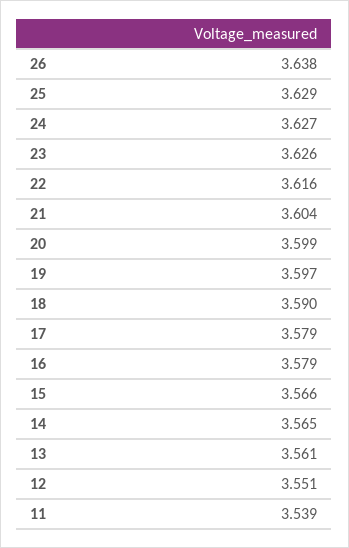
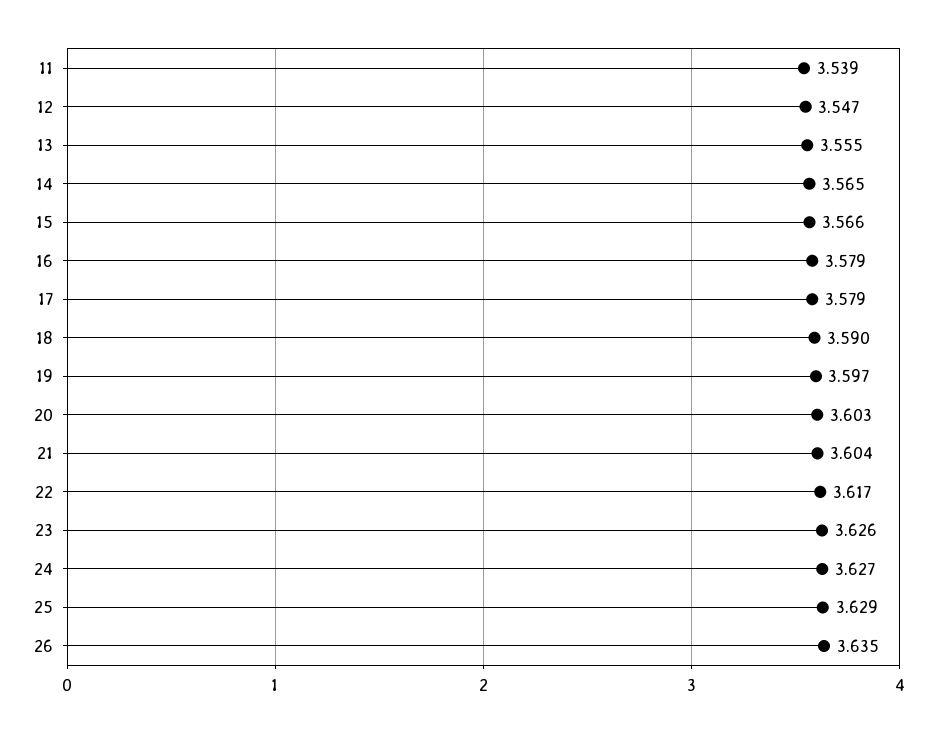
26: 3.638 -> 3.635
22: 3.616 -> 3.617
20: 3.599 -> 3.603
13: 3.561 -> 3.555
12: 3.551 -> 3.547

